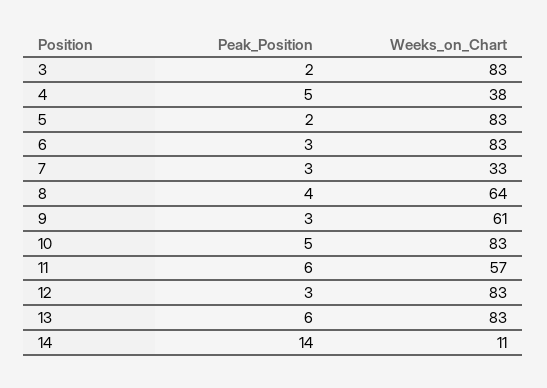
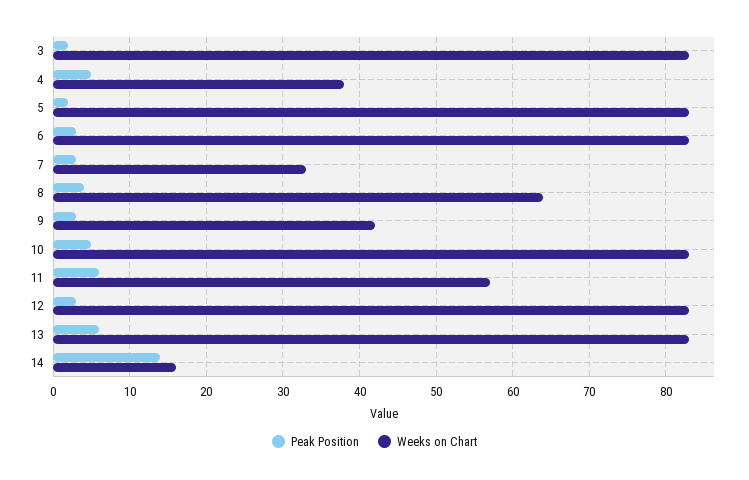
Weeks_on_Chart, 9: 61 -> 42
Weeks_on_Chart, 14: 11 -> 16

